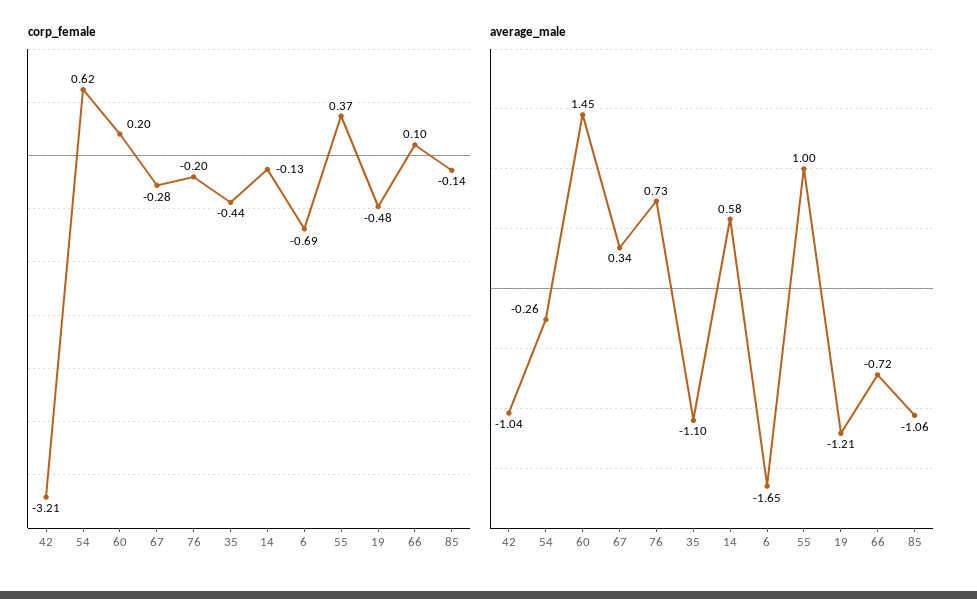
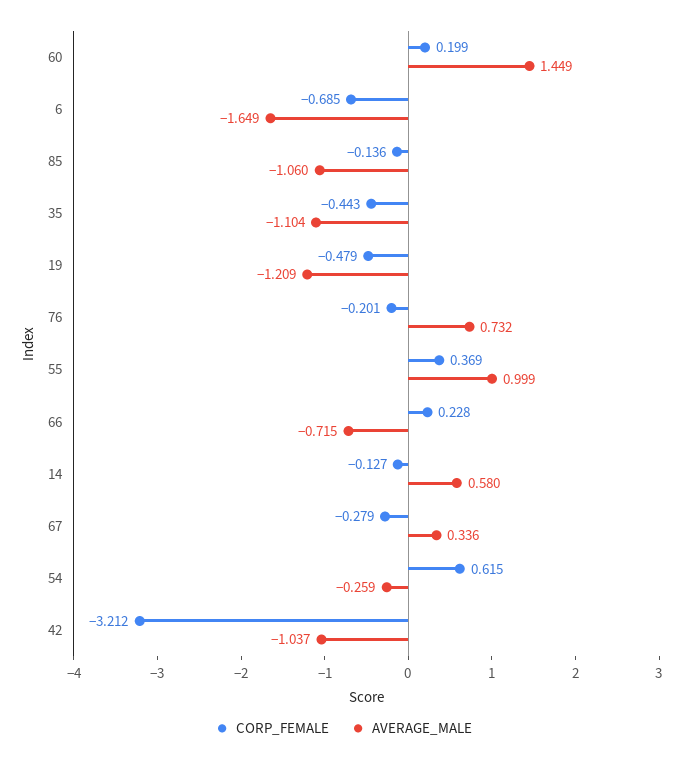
corp_female, 66: 0.1 -> 0.228

